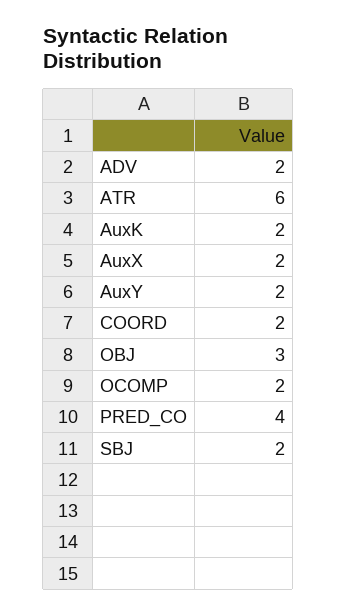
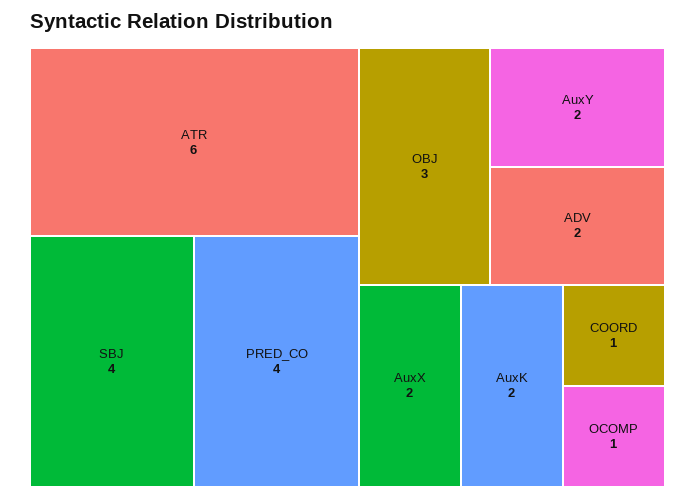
COORD: 2 -> 1
OCOMP: 2 -> 1
SBJ: 2 -> 4

